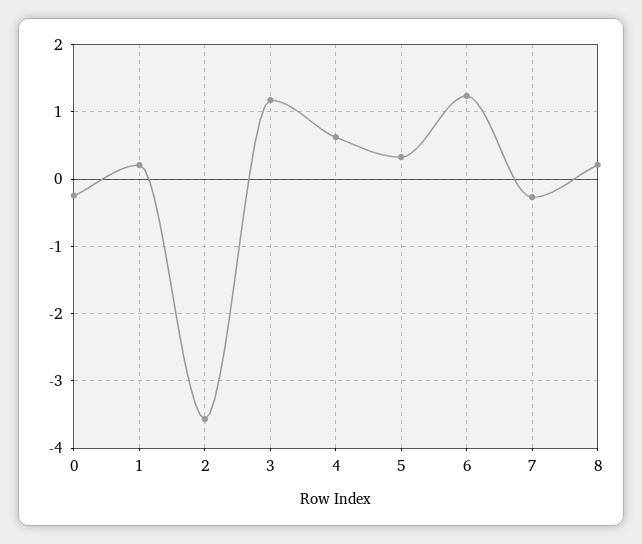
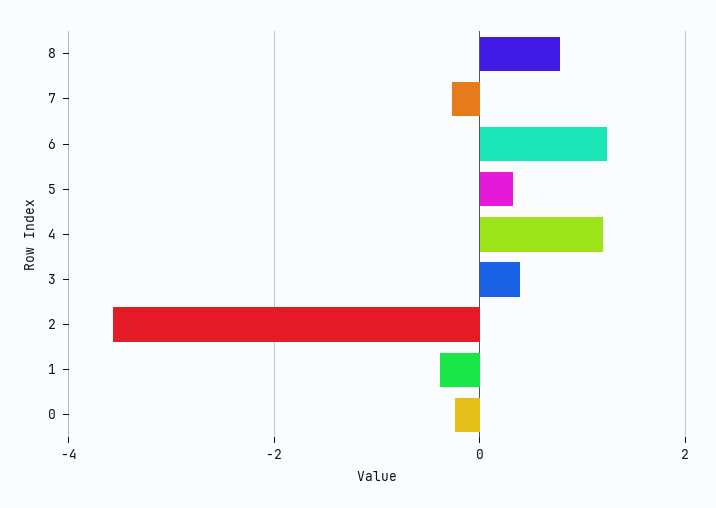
1: 0.2 -> -0.4
3: 1.2 -> 0.4
4: 0.6 -> 1.2
8: 0.2 -> 0.8

